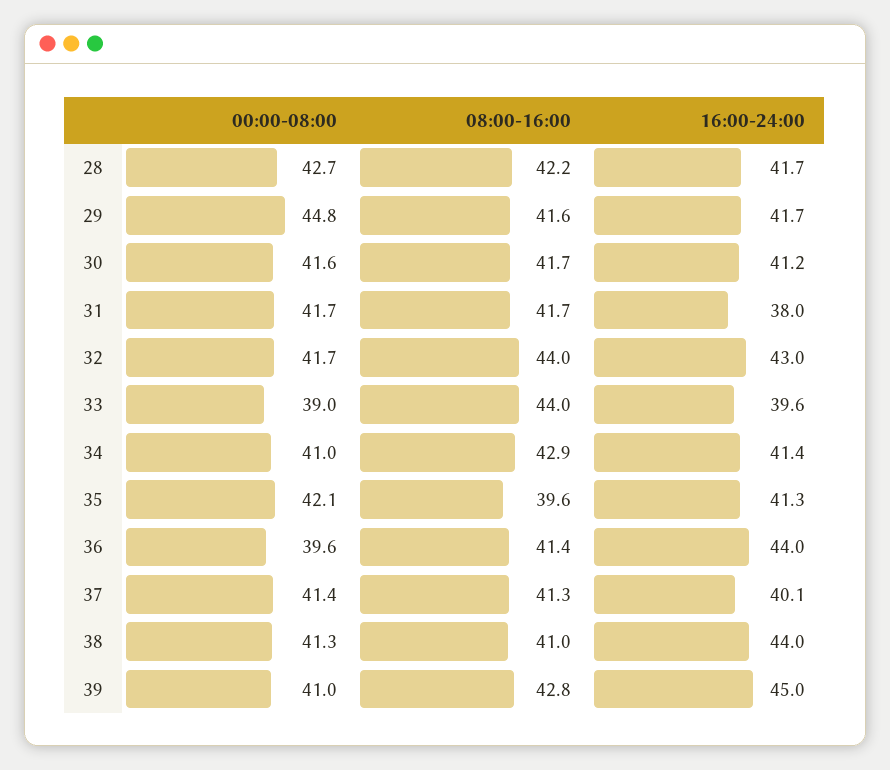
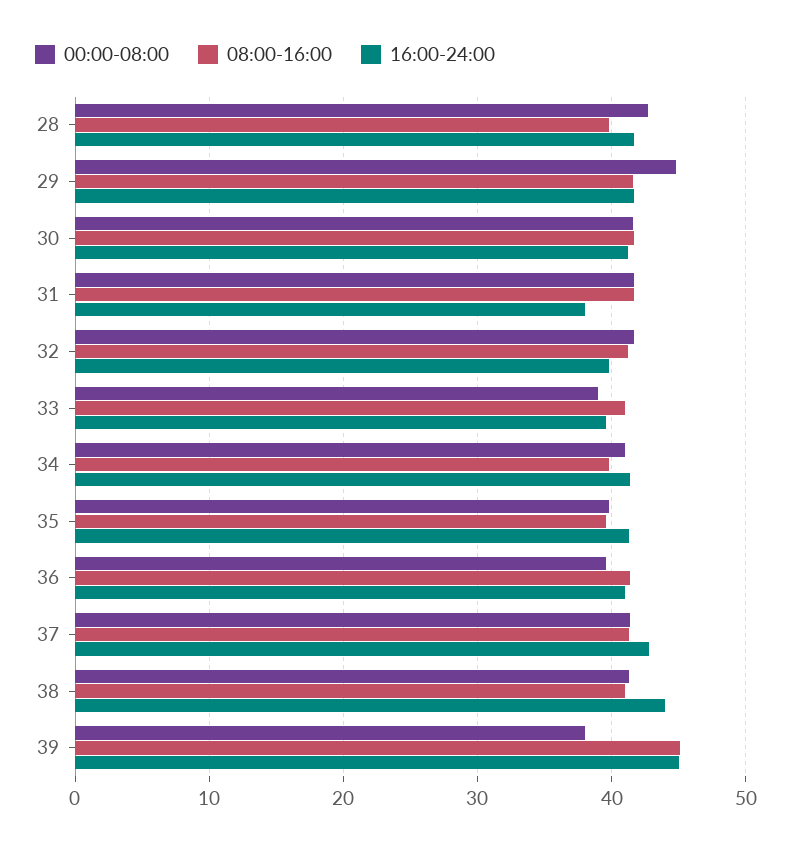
08:00-16:00, 28: 42.2 -> 40
08:00-16:00, 32: 44 -> 41
16:00-24:00, 32: 43 -> 40
08:00-16:00, 33: 44 -> 41
08:00-16:00, 34: 42.9 -> 40
00:00-08:00, 35: 42.1 -> 40
16:00-24:00, 36: 44 -> 41
16:00-24:00, 37: 40.1 -> 43
00:00-08:00, 39: 41 -> 38
08:00-16:00, 39: 42.8 -> 45

